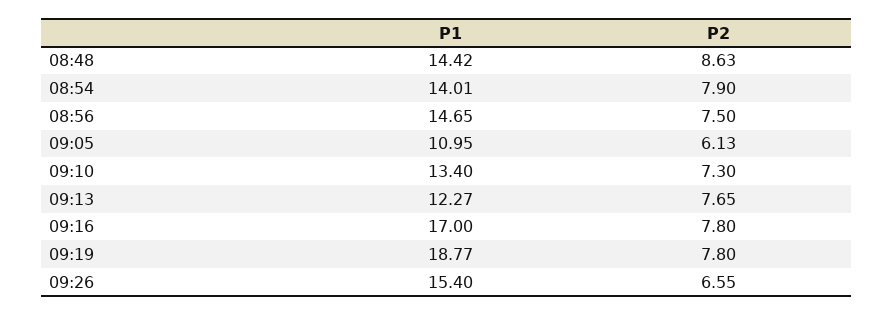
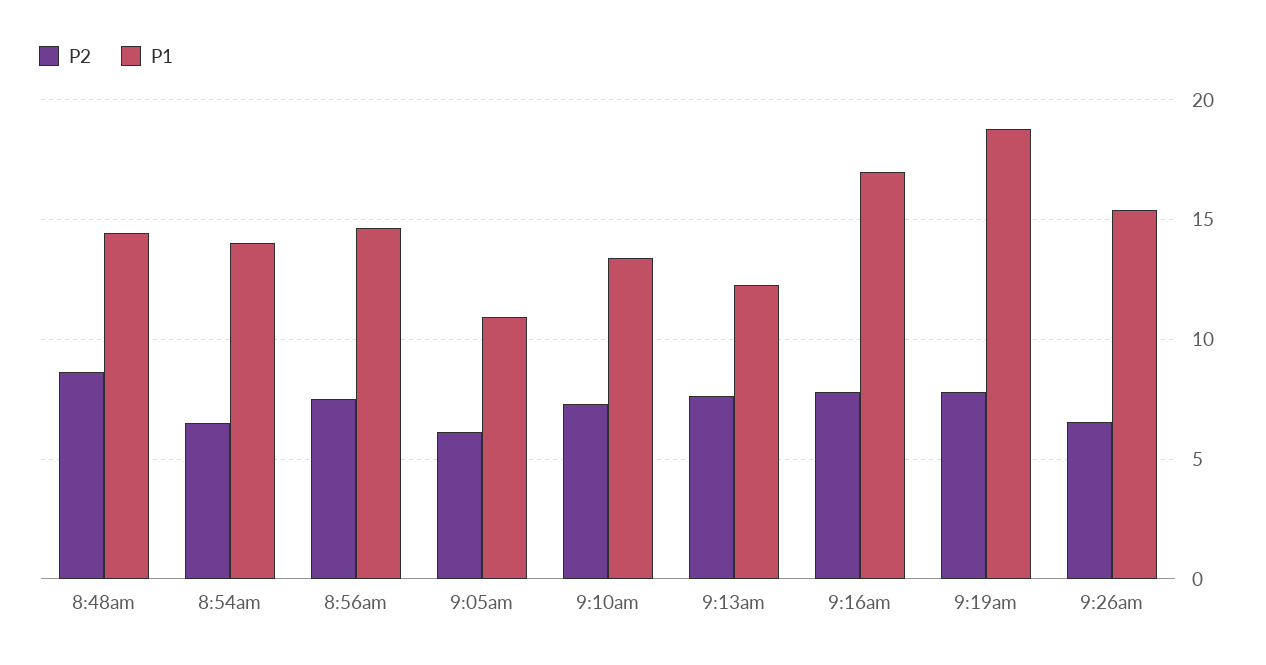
P2, 08:54: 7.9 -> 6.5

